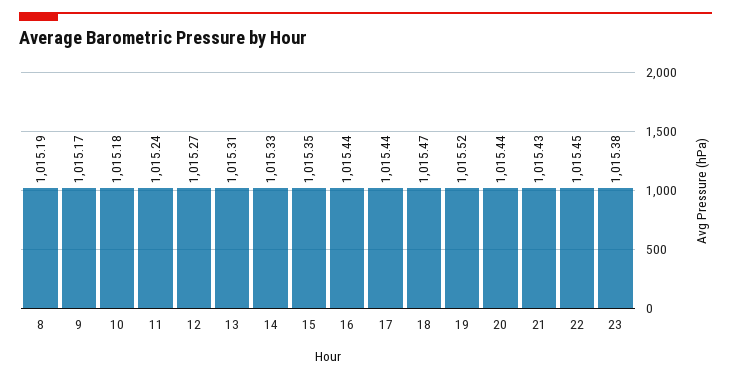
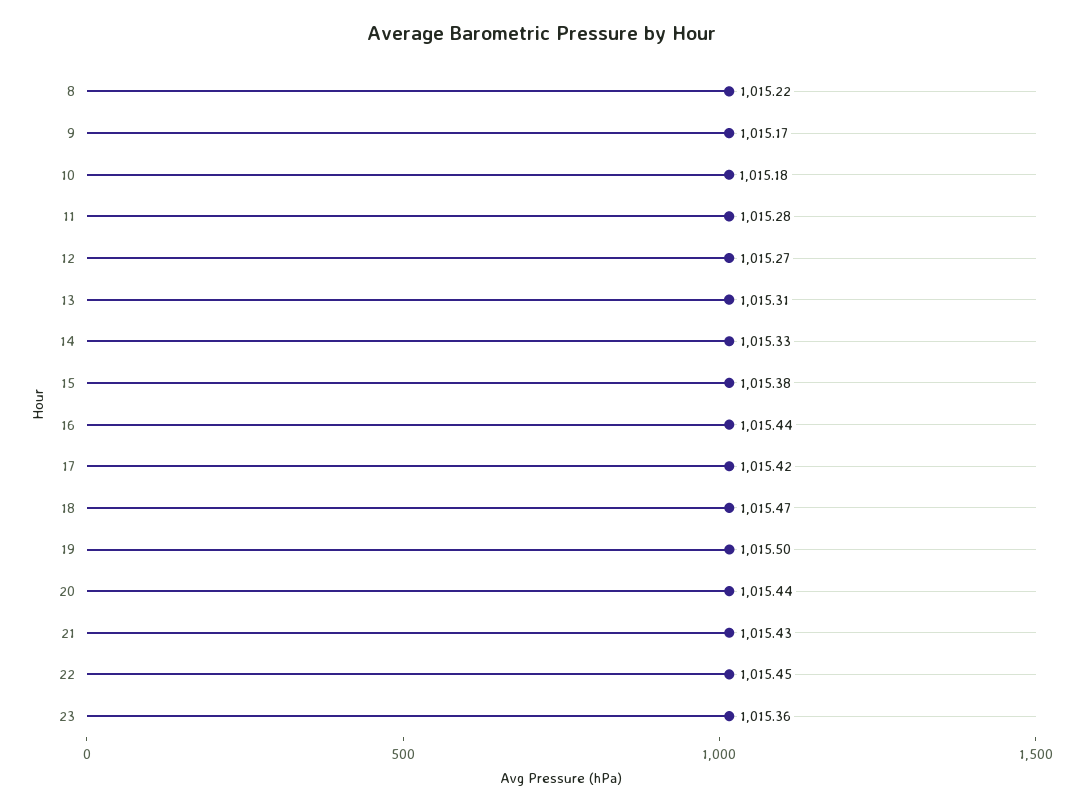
8: 1015.19 -> 1015.22
11: 1015.24 -> 1015.28
15: 1015.35 -> 1015.38
17: 1015.44 -> 1015.42
19: 1015.52 -> 1015.5
23: 1015.38 -> 1015.36

